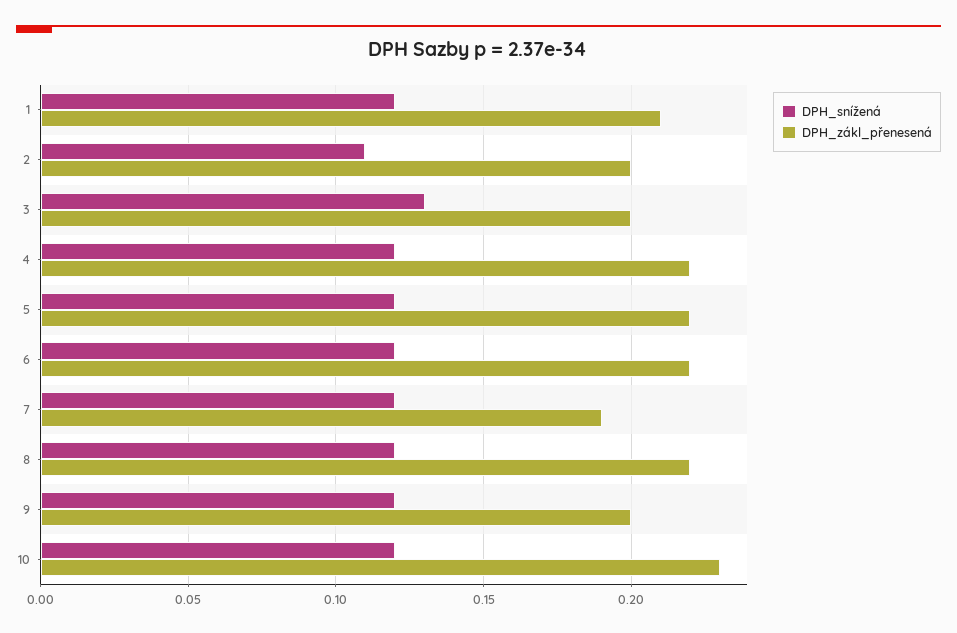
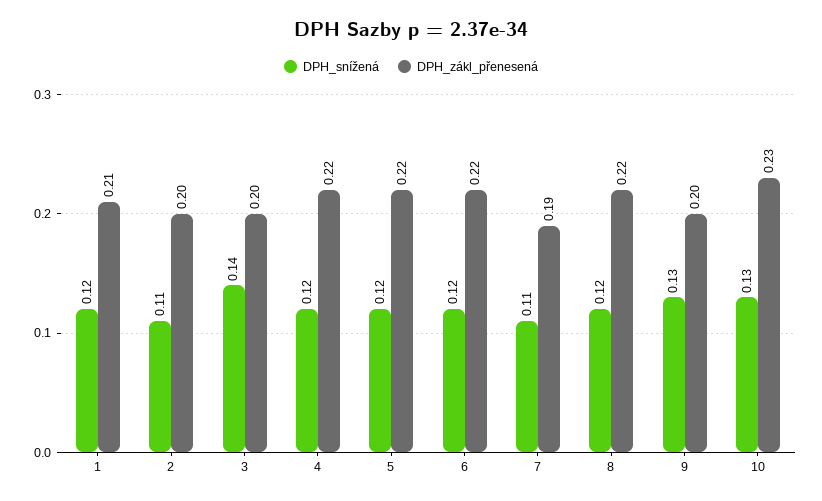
DPH_snížená, 3: 0.13 -> 0.14
DPH_snížená, 7: 0.12 -> 0.11
DPH_snížená, 9: 0.12 -> 0.13
DPH_snížená, 10: 0.12 -> 0.13

